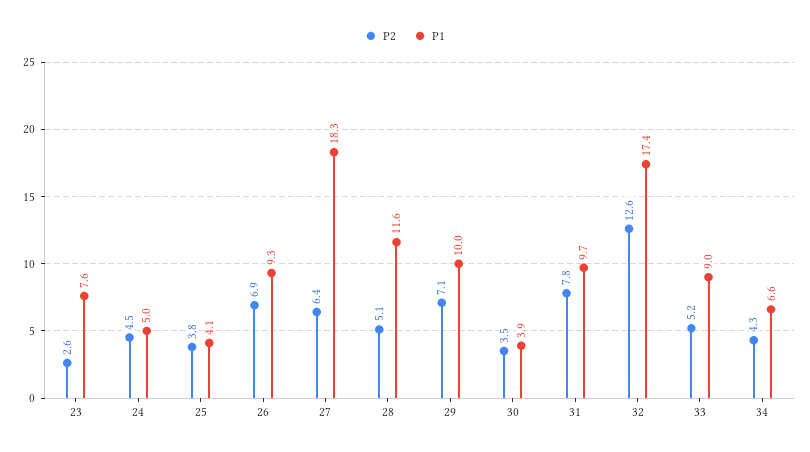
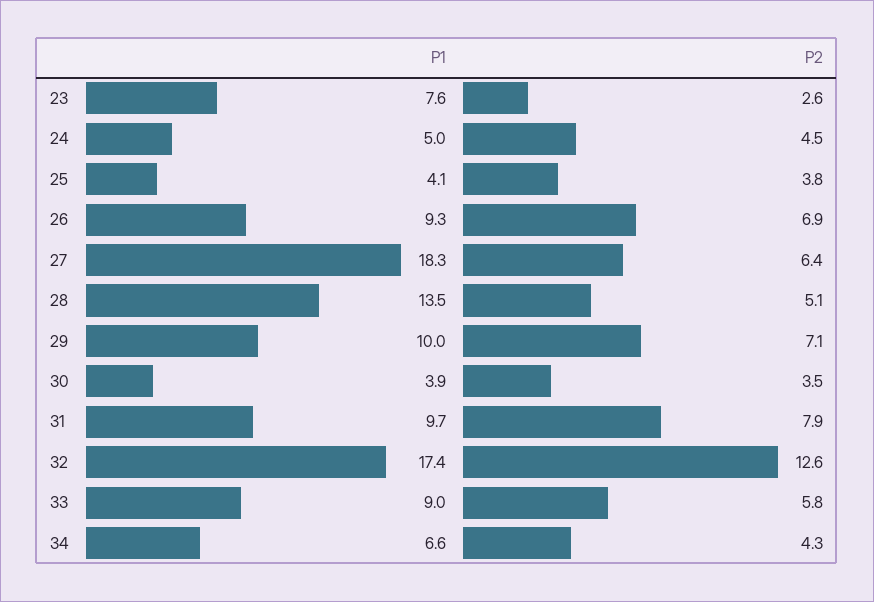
P1, 28: 11.6 -> 13.5
P2, 31: 7.8 -> 7.9
P2, 33: 5.2 -> 5.8

